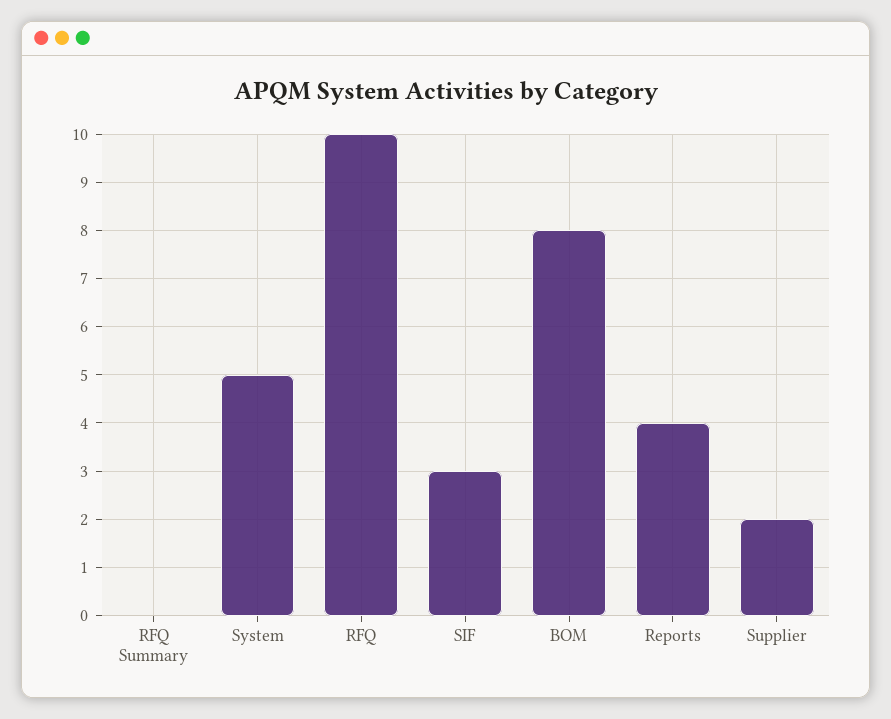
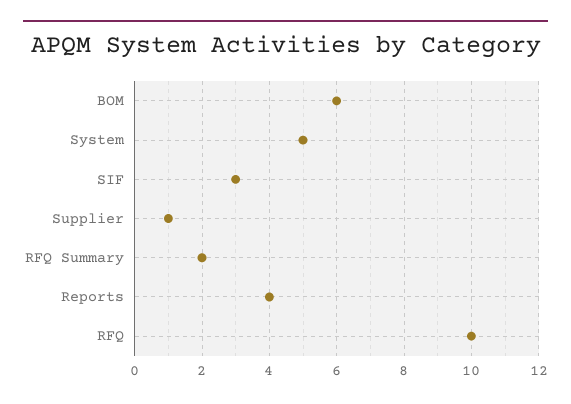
RFQ Summary: 0 -> 2
BOM: 8 -> 6
Supplier: 2 -> 1

